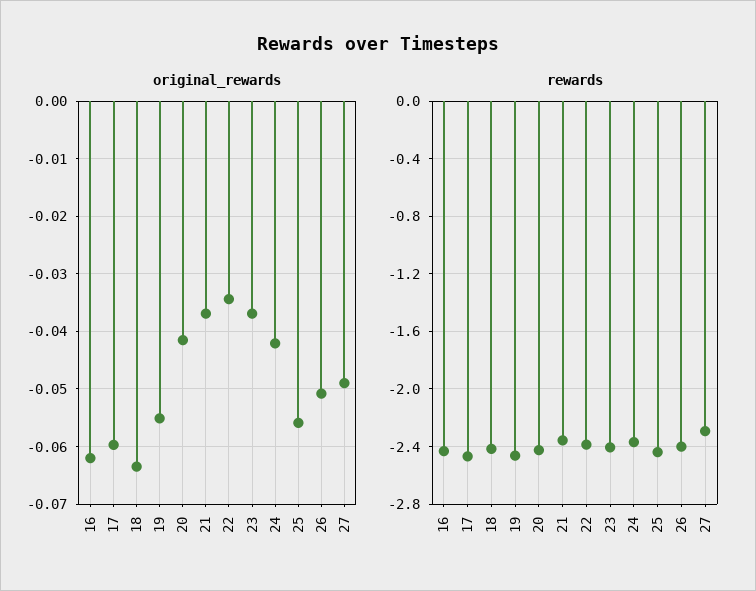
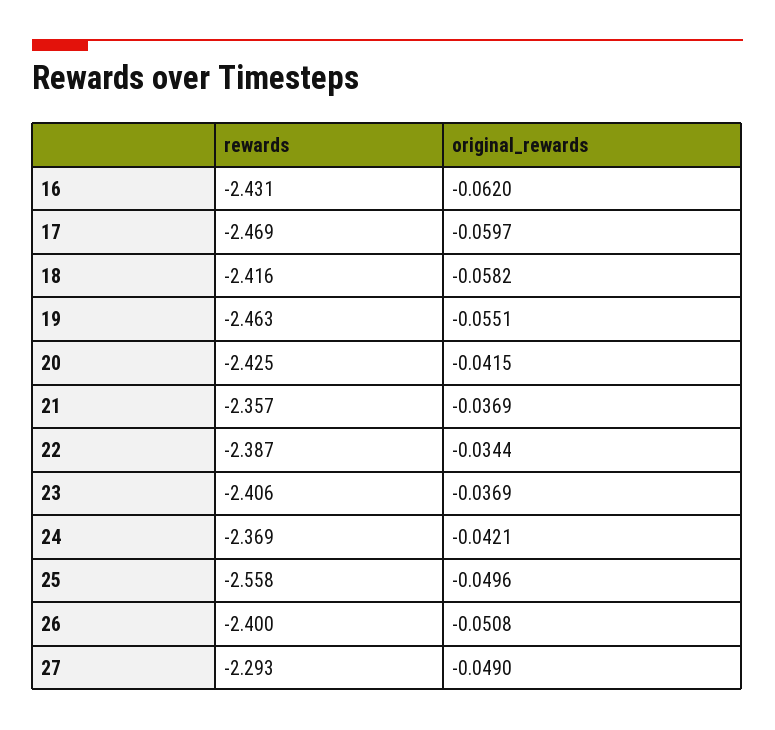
original_rewards, 18: -0.064 -> -0.0582
original_rewards, 25: -0.056 -> -0.0496
rewards, 25: -2.45 -> -2.558

